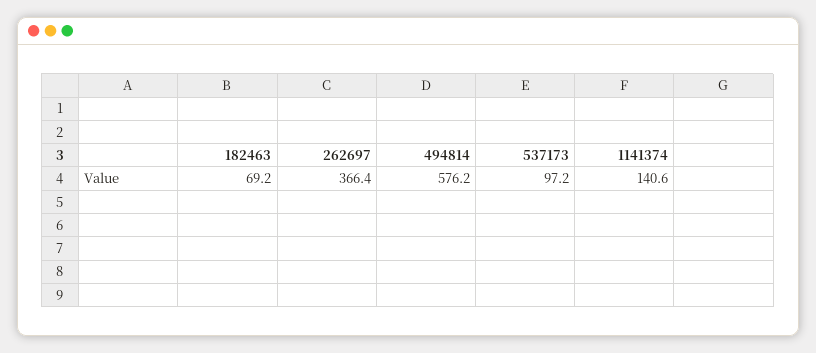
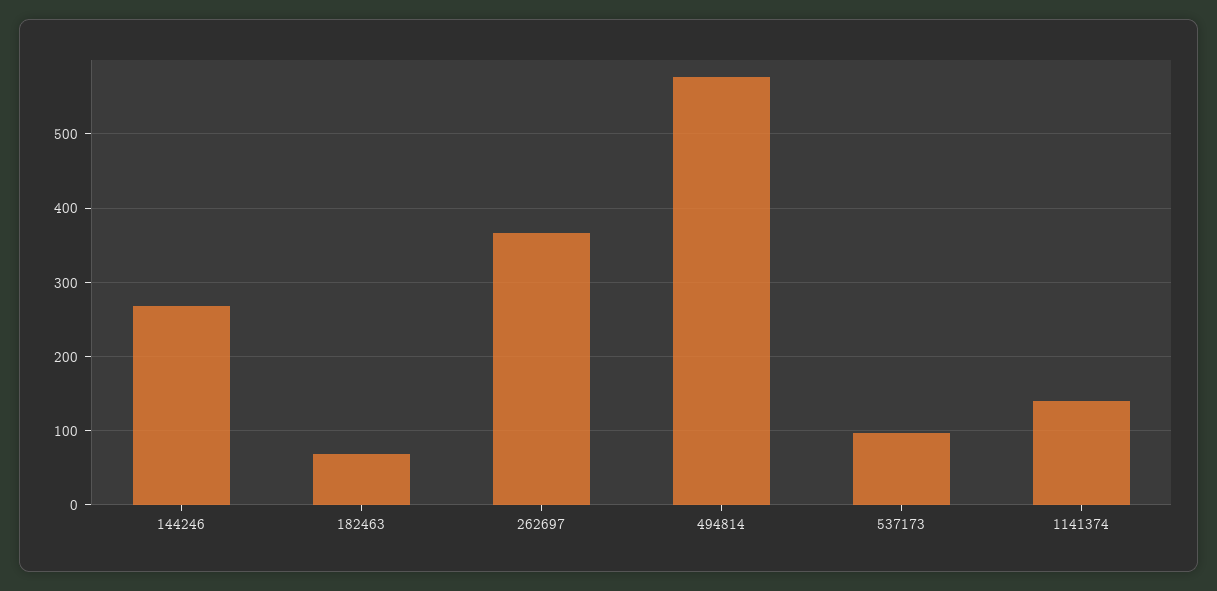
144246: none -> 270

